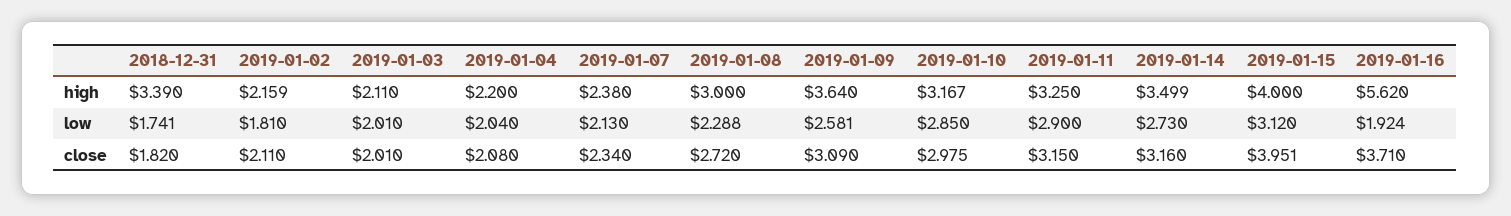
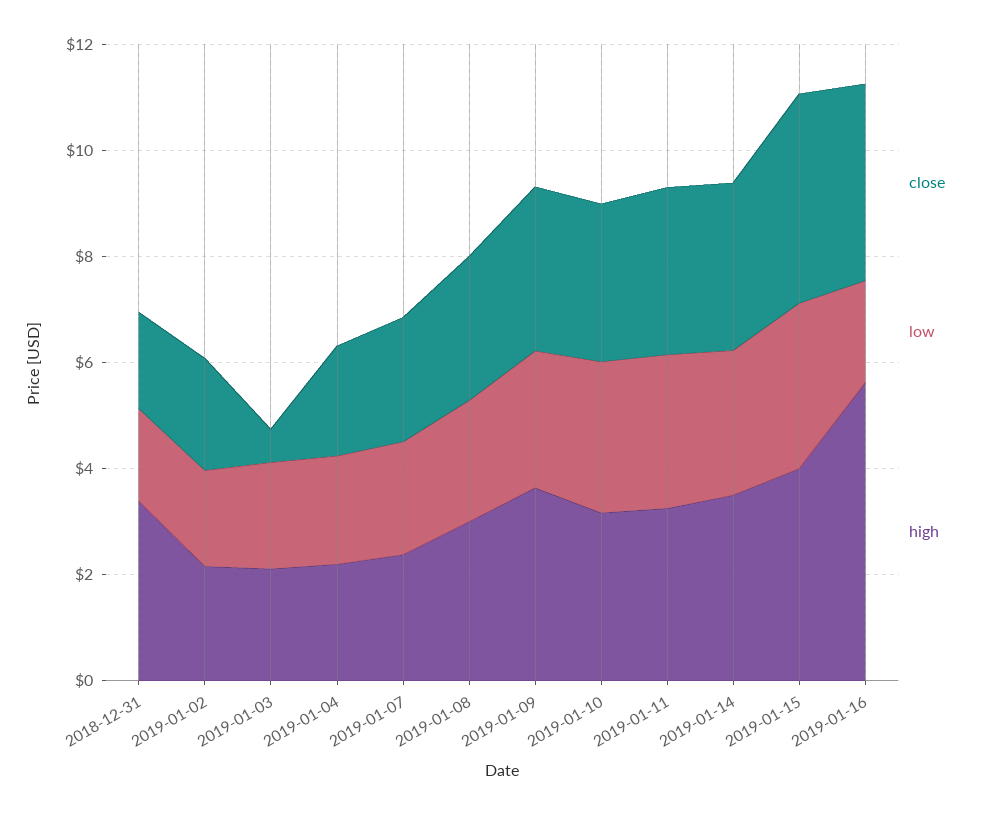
close, 2019-01-03: 2.01 -> 0.5

